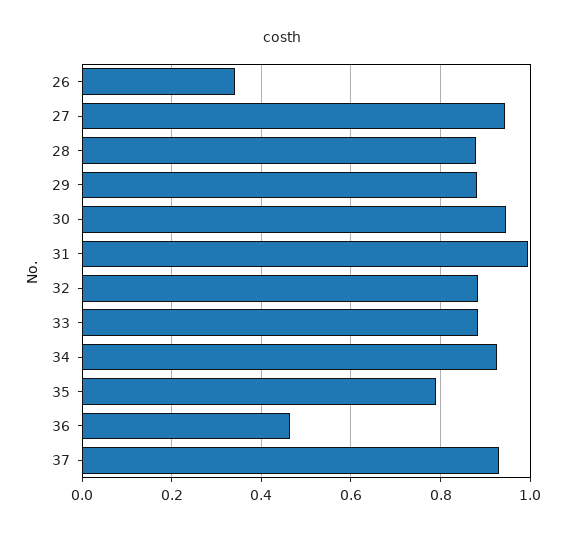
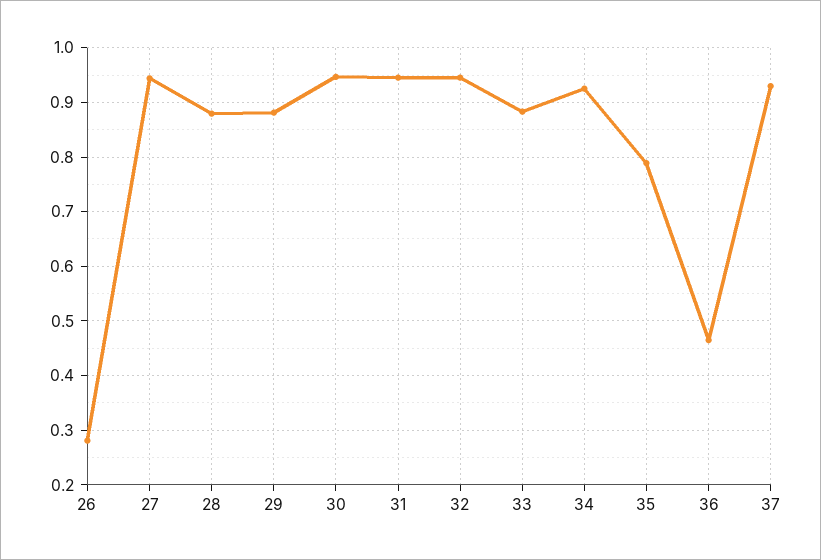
26: 0.34 -> 0.28
31: 1 -> 0.94
32: 0.88 -> 0.94

